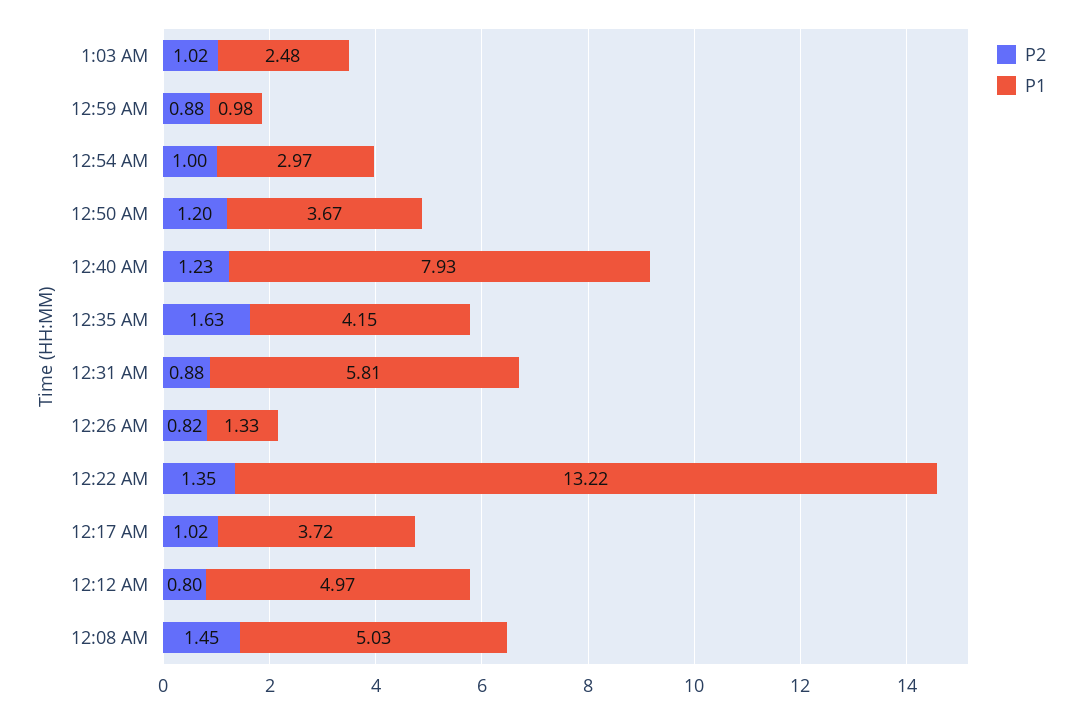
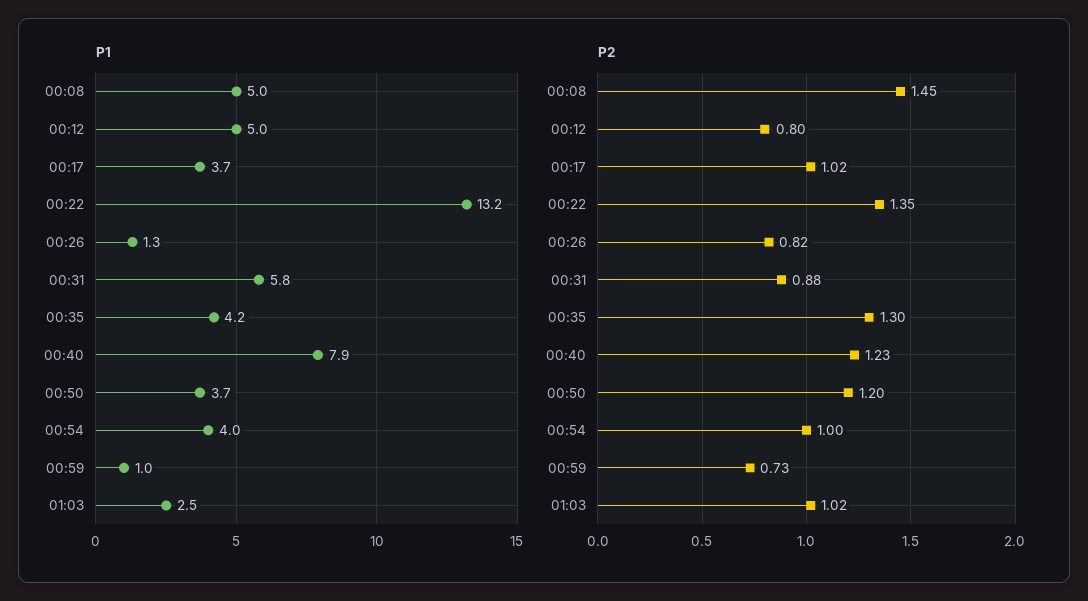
P2, 12:59 AM: 0.88 -> 0.73
P1, 12:54 AM: 2.97 -> 4
P2, 12:35 AM: 1.63 -> 1.3

